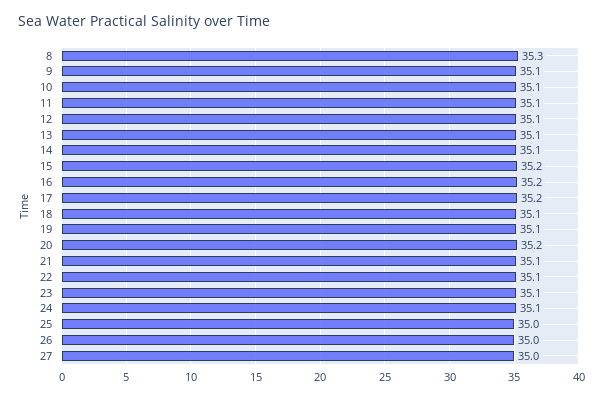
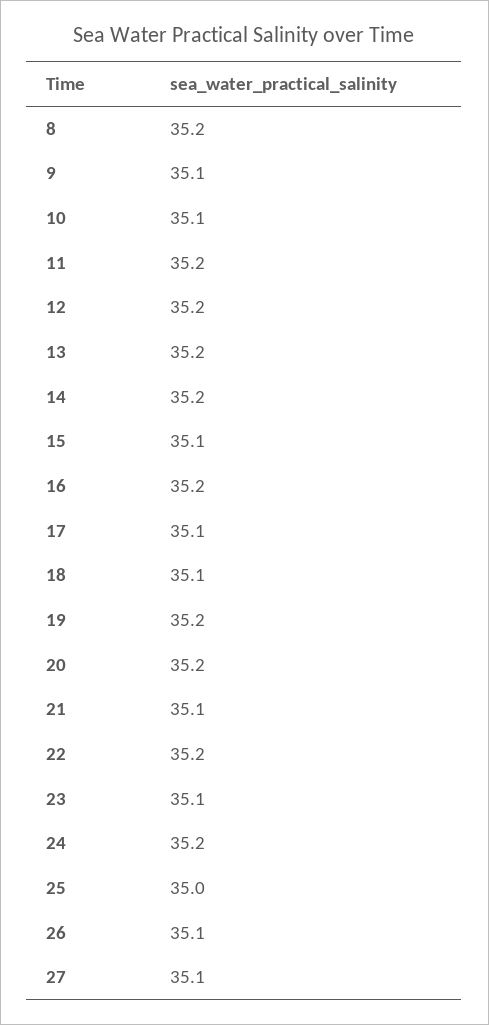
8: 35.3 -> 35.2
11: 35.1 -> 35.2
12: 35.1 -> 35.2
13: 35.1 -> 35.2
14: 35.1 -> 35.2
15: 35.2 -> 35.1
17: 35.2 -> 35.1
19: 35.1 -> 35.2
22: 35.1 -> 35.2
24: 35.1 -> 35.2
26: 35 -> 35.1
27: 35 -> 35.1

